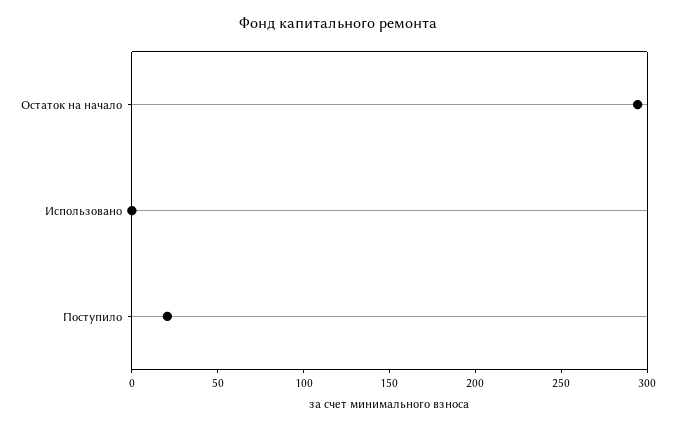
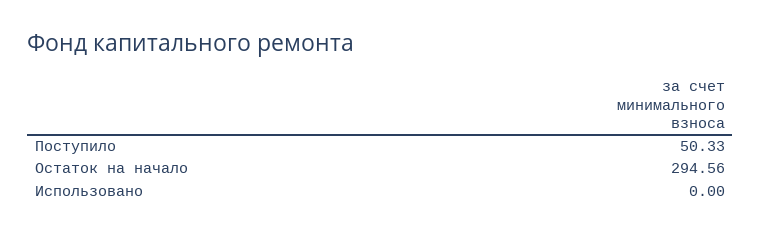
Поступило: 20 -> 50.33

